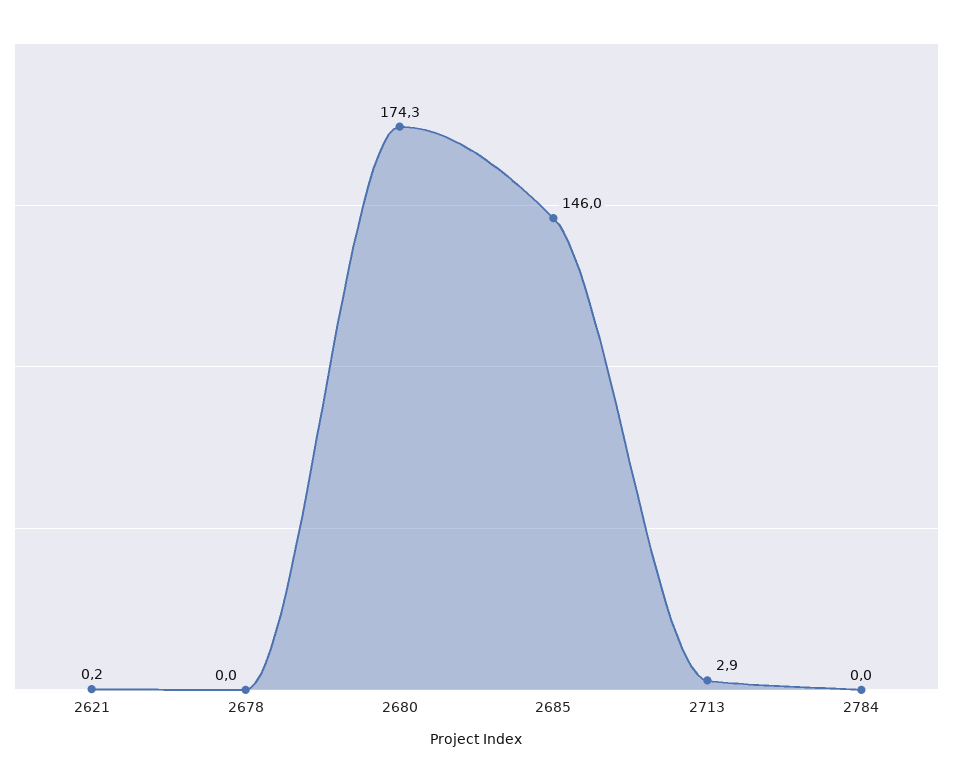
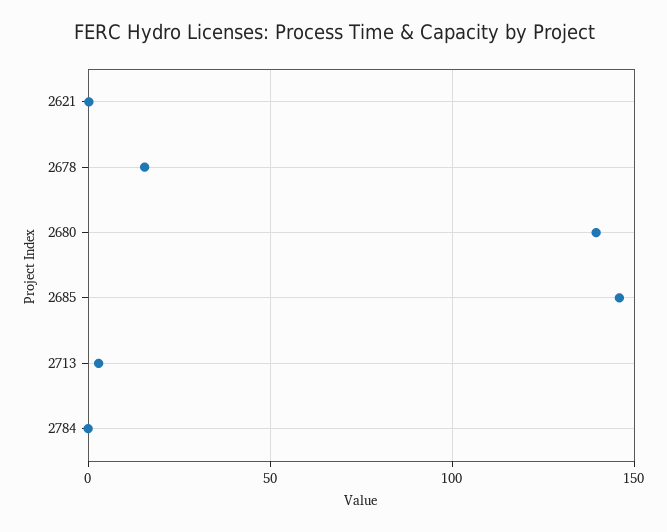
2678: 0 -> 15
2680: 174.3 -> 140

